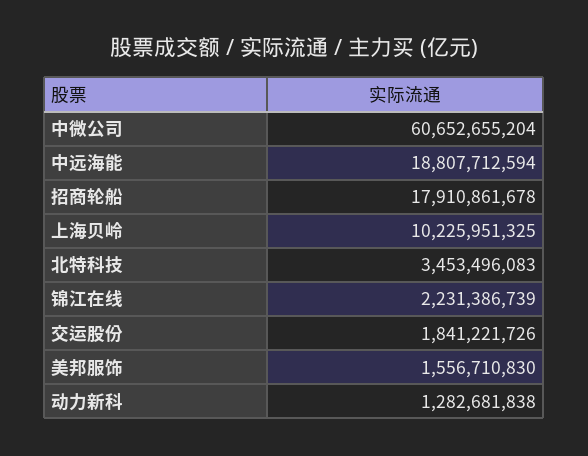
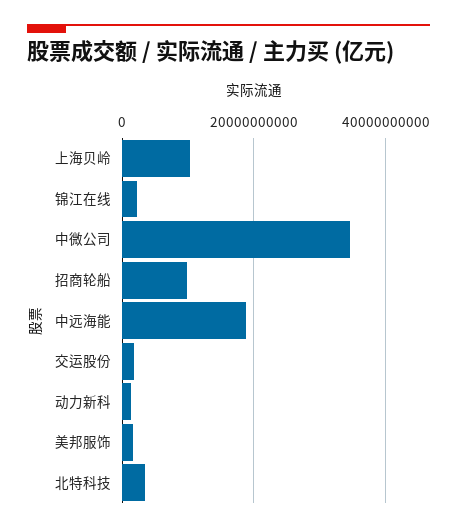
中微公司: 60652655204 -> 34000000000
招商轮船: 17910861678 -> 10000000000

